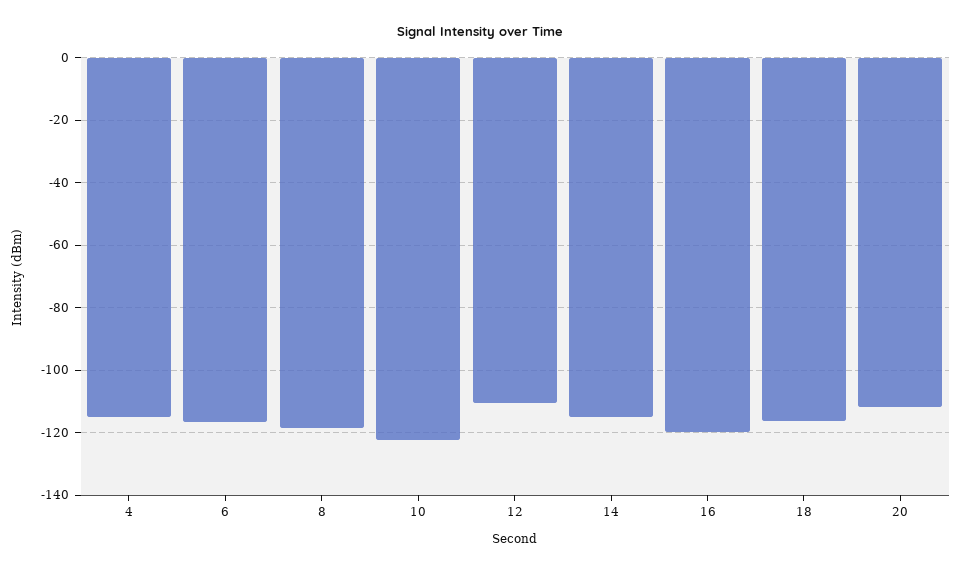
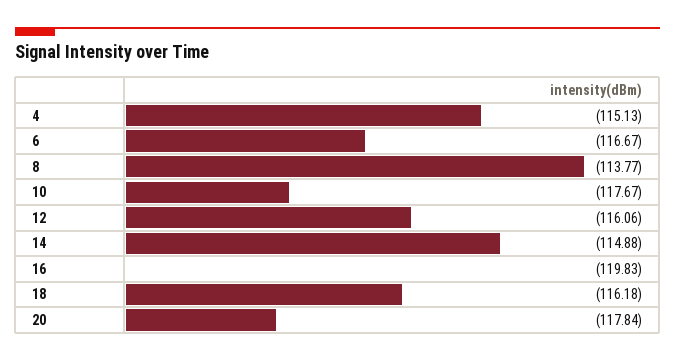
8: -118 -> -113.77
10: -122 -> -117.67
12: -110 -> -116.06
20: -112 -> -117.84

